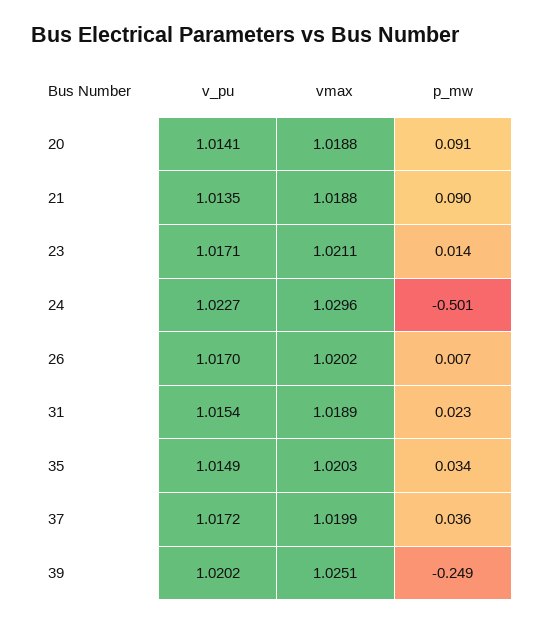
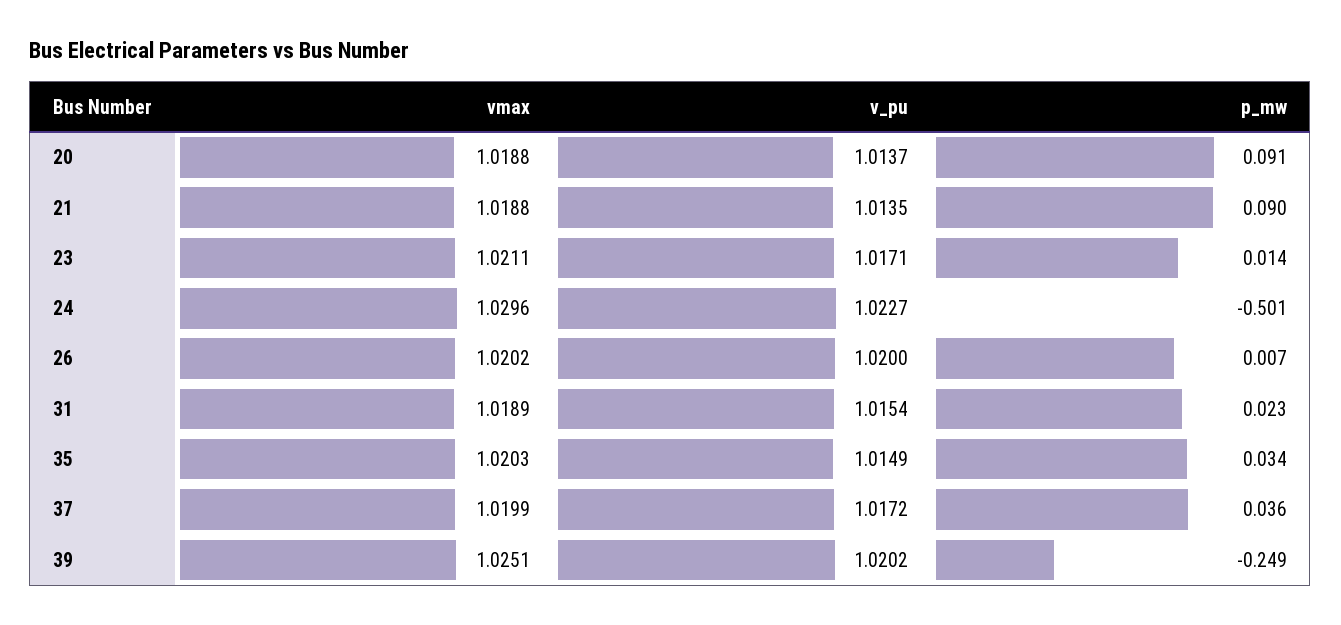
v_pu, 20: 1.0141 -> 1.0137
v_pu, 26: 1.017 -> 1.02

